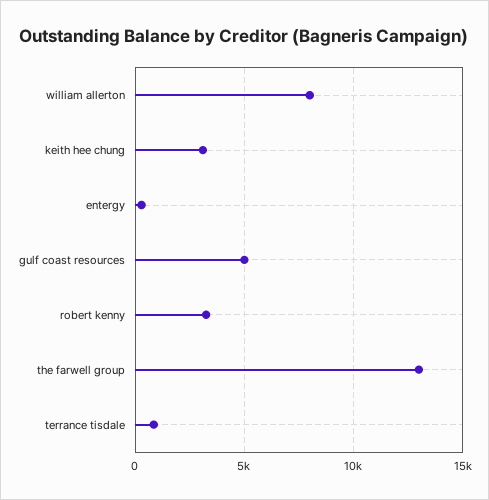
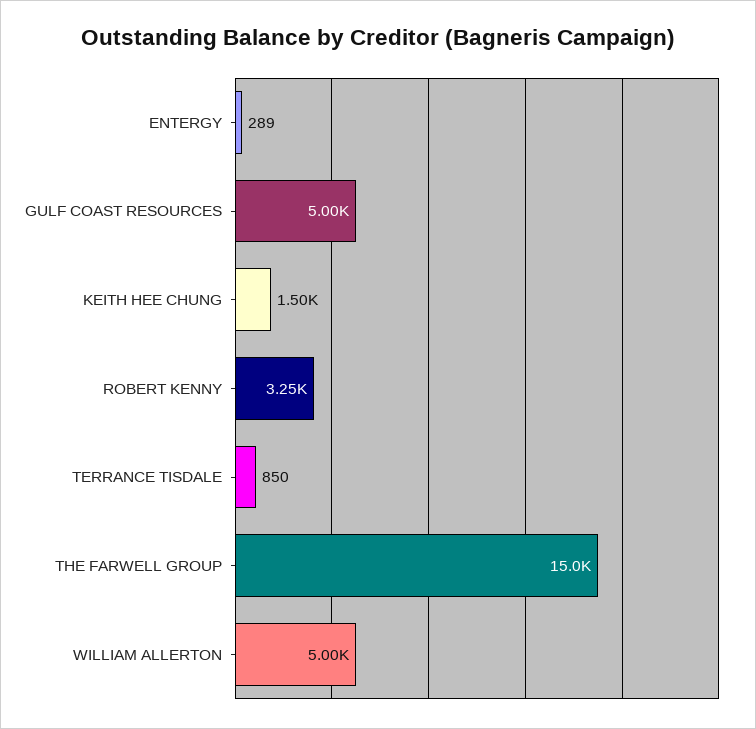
william allerton: 8000 -> 5000
keith hee chung: 3000 -> 1500
the farwell group: 13000 -> 15000

